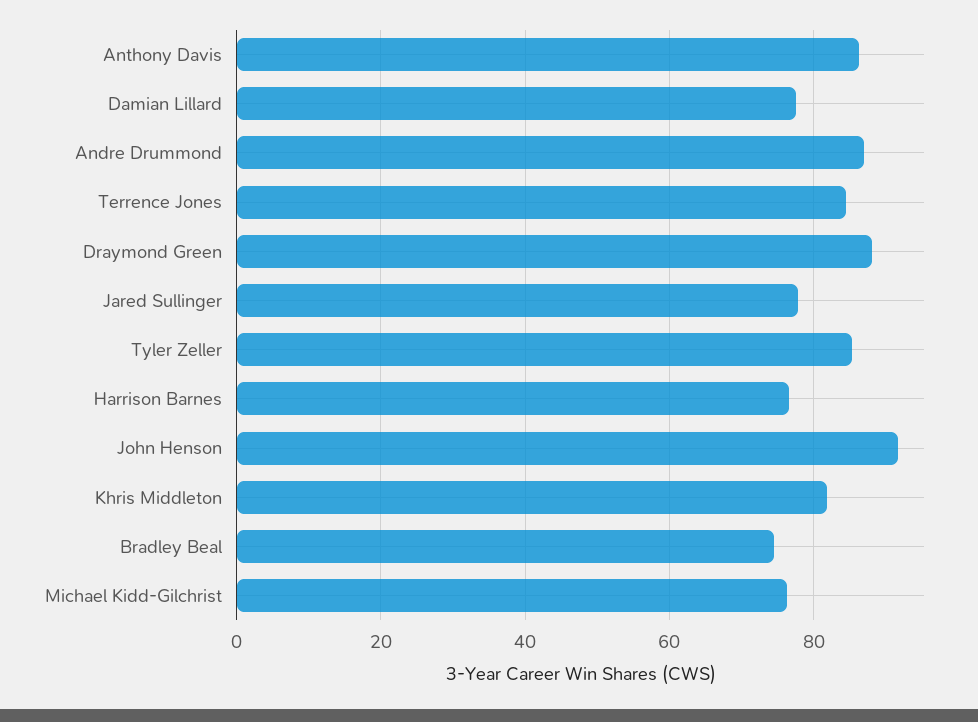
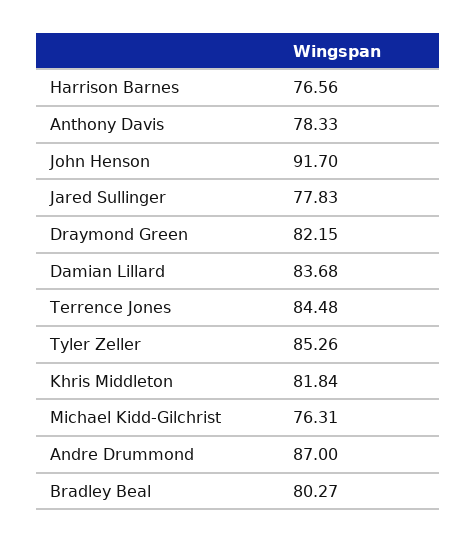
Anthony Davis: 86 -> 78.33
Damian Lillard: 78 -> 83.68
Draymond Green: 88 -> 82.15
Bradley Beal: 74 -> 80.27

